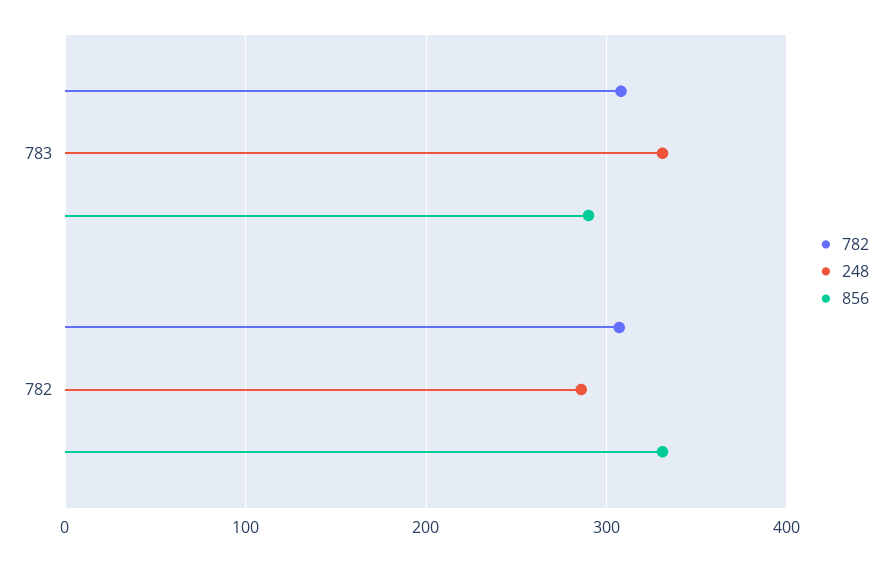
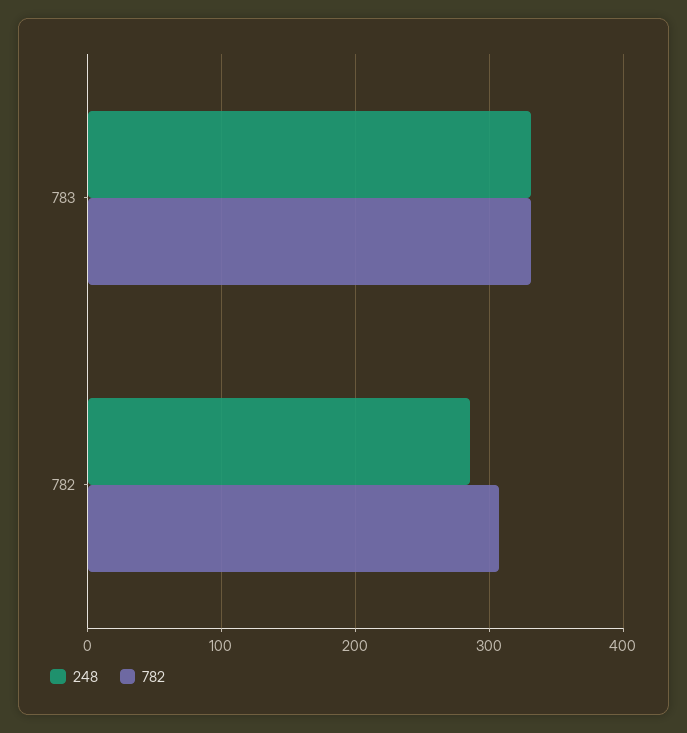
782, 783: 310 -> 330
856, 783: 290 -> none
856, 782: 330 -> none

